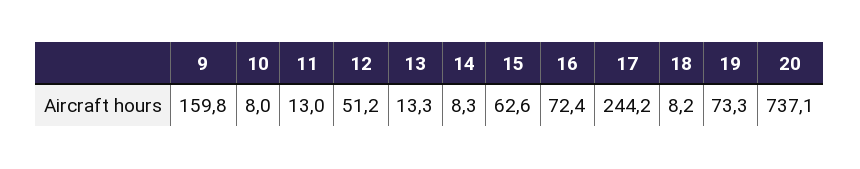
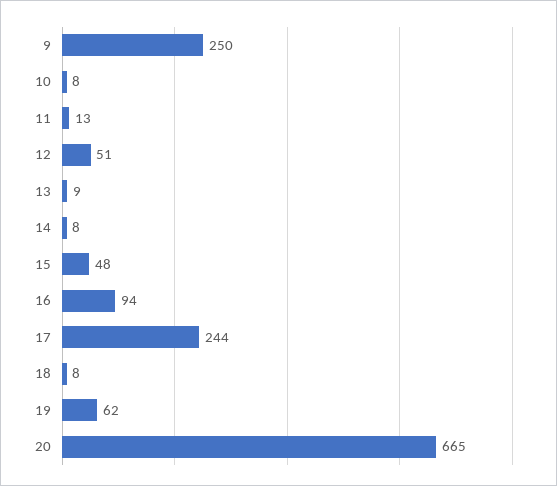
9: 159.8 -> 250
13: 13.3 -> 9
15: 62.6 -> 48
16: 72.4 -> 94
19: 73.3 -> 62
20: 737.1 -> 665

